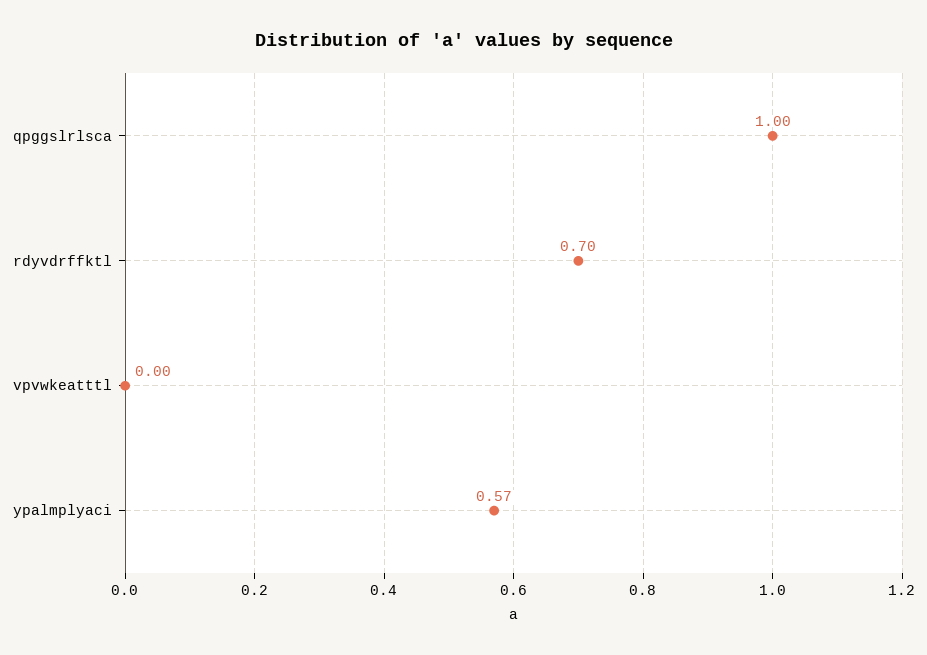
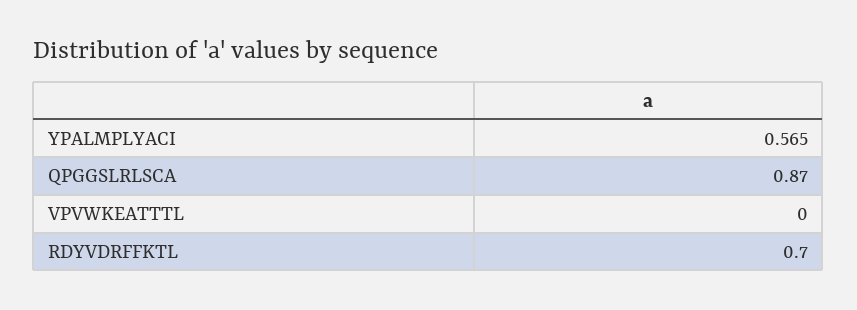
qpggslrlsca: 1 -> 0.87

